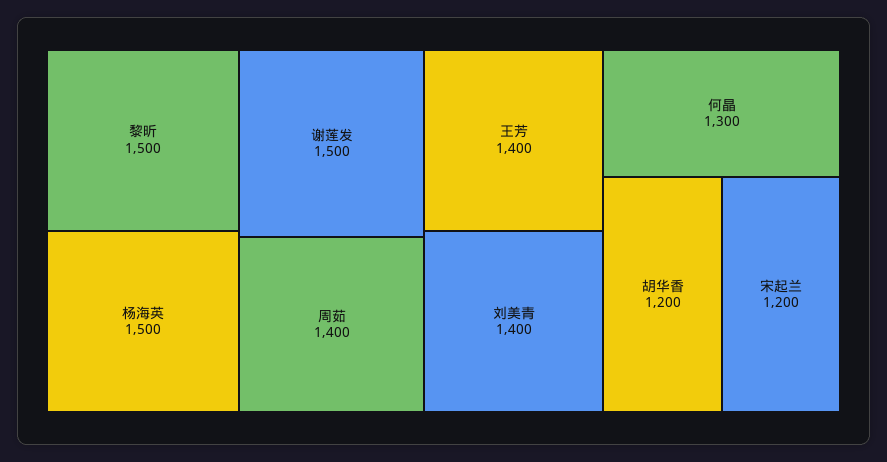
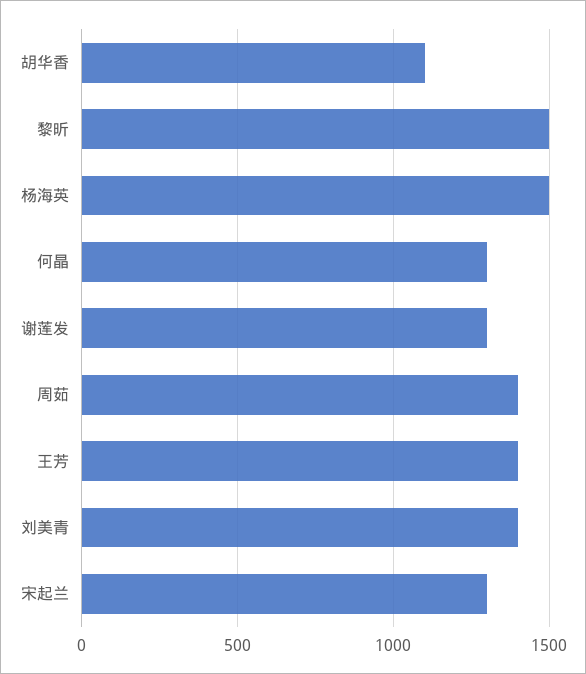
谢莲发: 1500 -> 1300
胡华香: 1200 -> 1100
宋起兰: 1200 -> 1300

